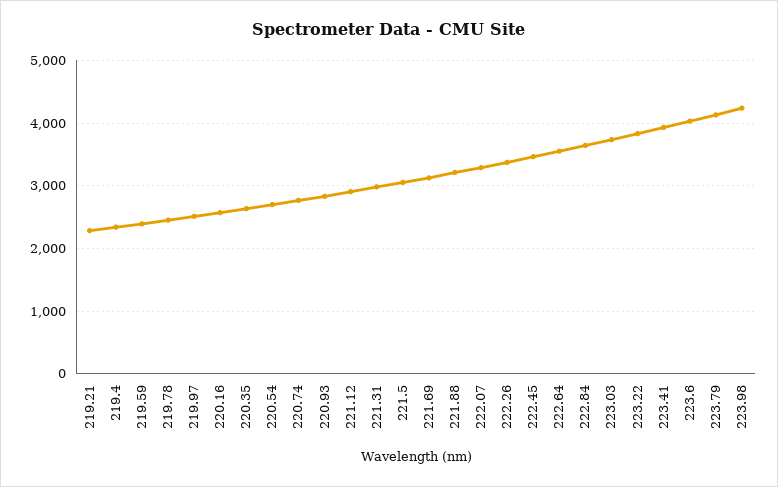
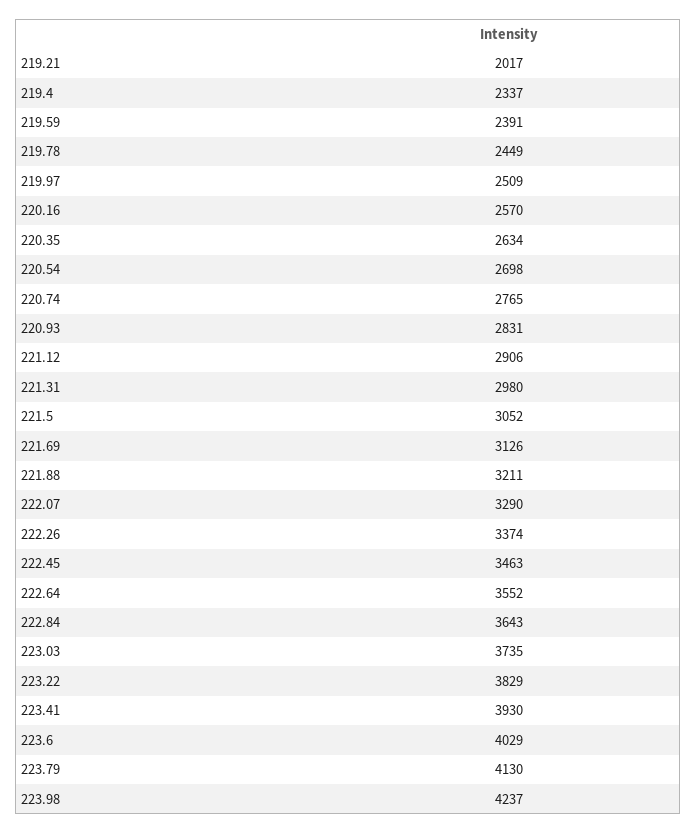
219.21: 2300 -> 2017

